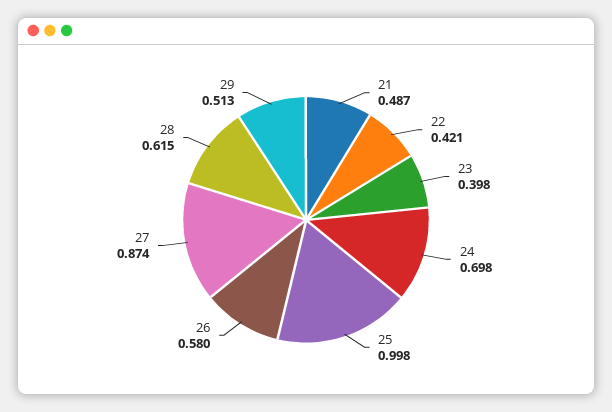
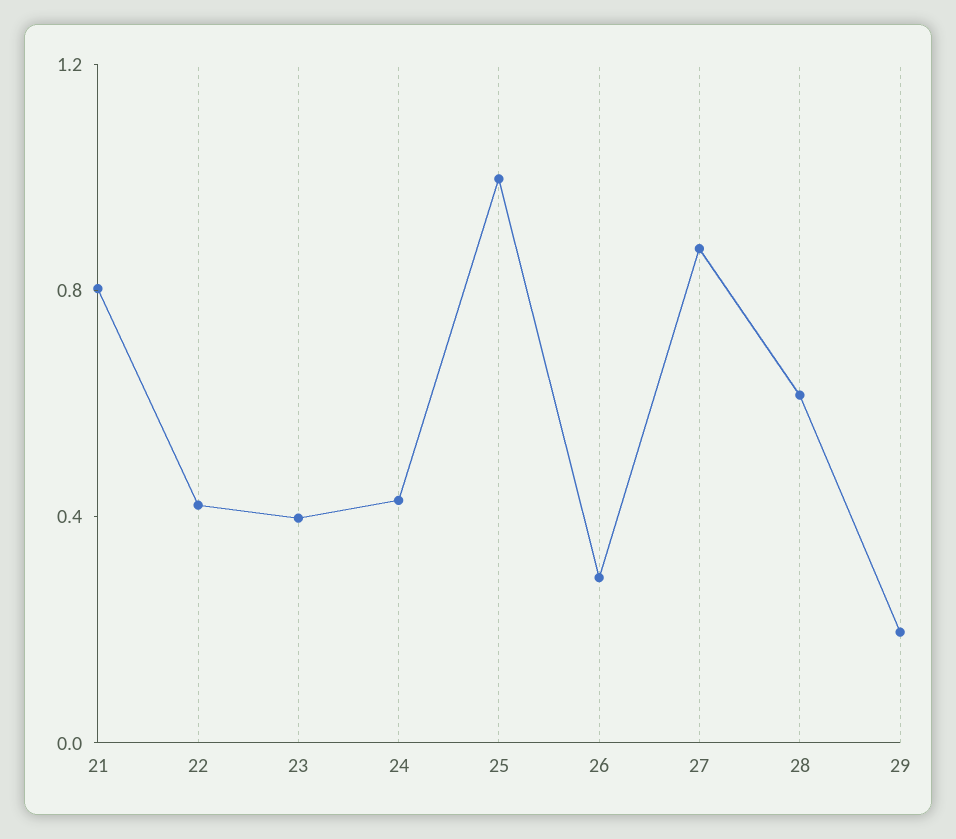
21: 0.487 -> 0.8
24: 0.698 -> 0.4
26: 0.58 -> 0.3
29: 0.513 -> 0.2

